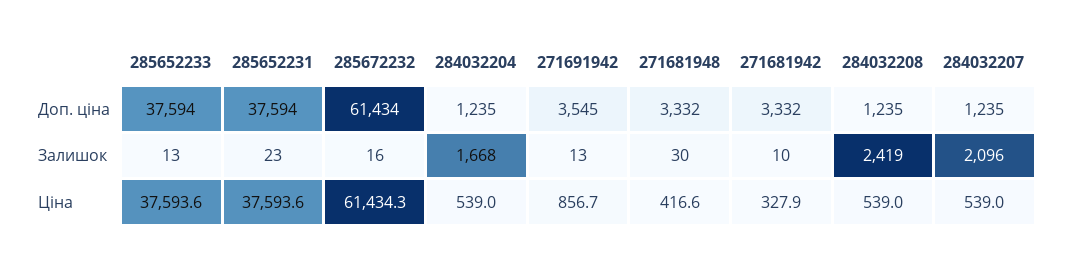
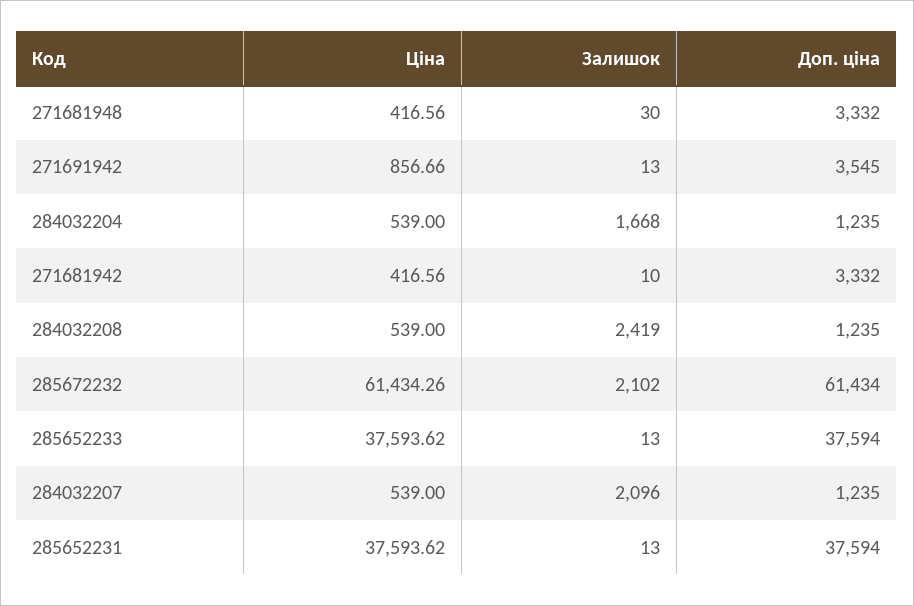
285652231, Залишок: 23 -> 13
285672232, Залишок: 16 -> 2102
271681942, Ціна: 327.9 -> 416.56

